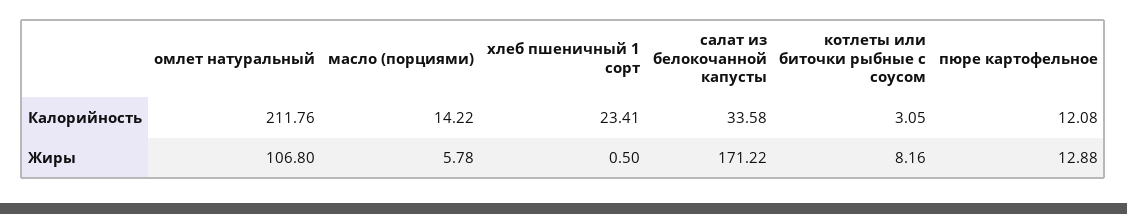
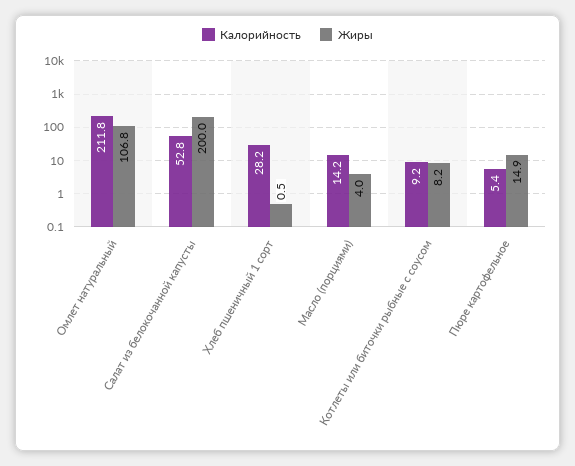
Калорийность, хлеб пшеничный 1 сорт: 23.41 -> 28.2
Калорийность, салат из белокочанной капусты: 33.58 -> 52.8
Калорийность, котлеты или биточки рыбные с соусом: 3.05 -> 9.2
Калорийность, пюре картофельное: 12.08 -> 5.4
Жиры, масло (порциями): 5.78 -> 4
Жиры, салат из белокочанной капусты: 171.22 -> 200
Жиры, пюре картофельное: 12.88 -> 14.9

